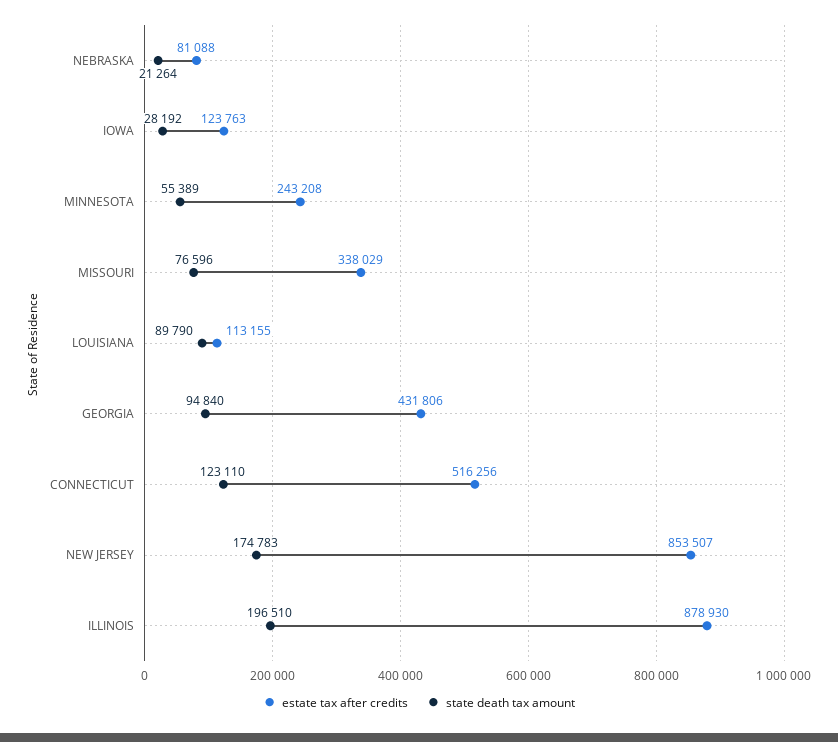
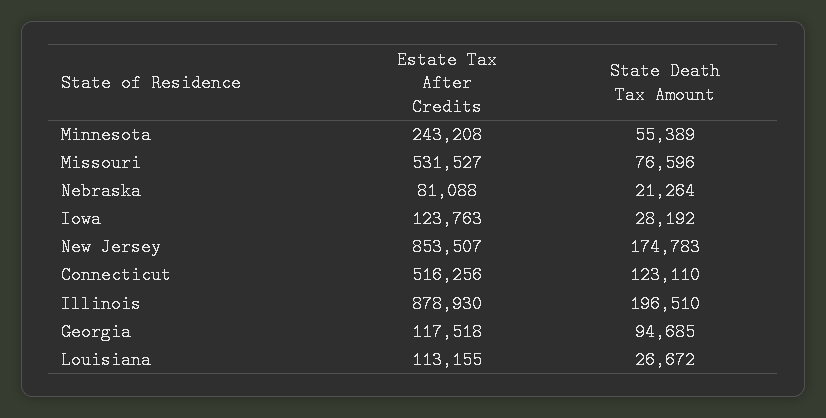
estate tax after credits, MISSOURI: 338029 -> 531527
state death tax amount, LOUISIANA: 89790 -> 26672
estate tax after credits, GEORGIA: 431806 -> 117518
state death tax amount, GEORGIA: 94840 -> 94685

